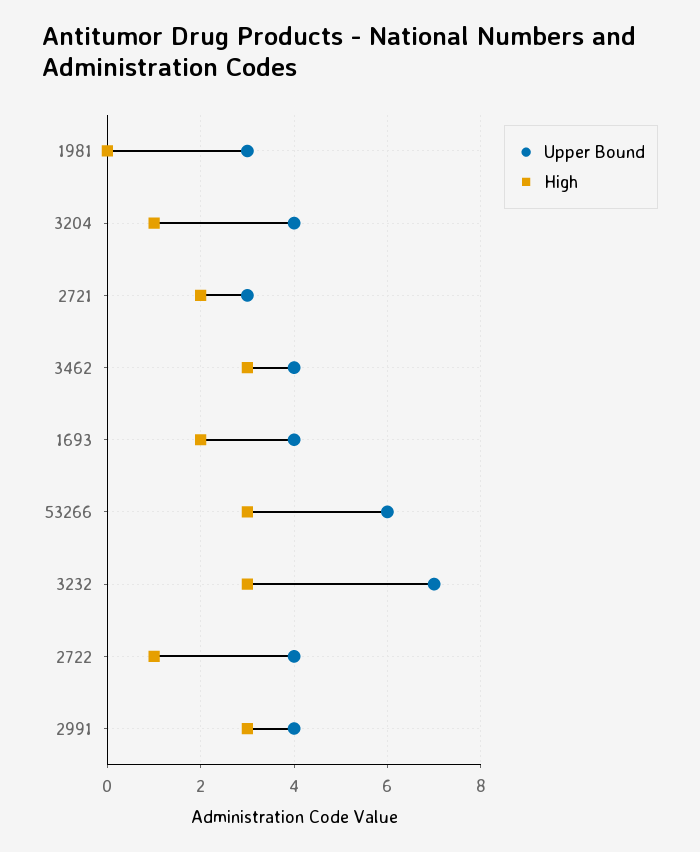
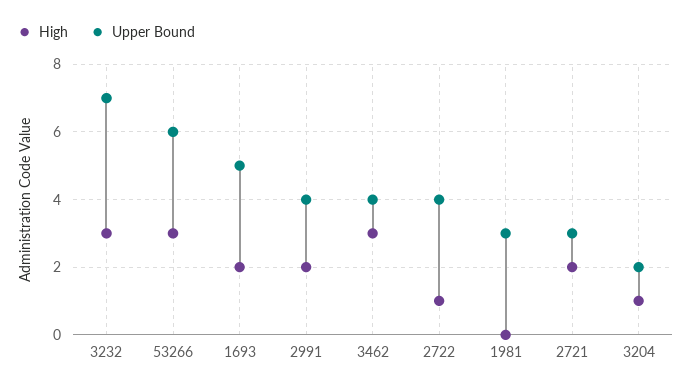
Upper Bound, 3204: 4 -> 2
Upper Bound, 1693: 4 -> 5
High, 2991: 3 -> 2

